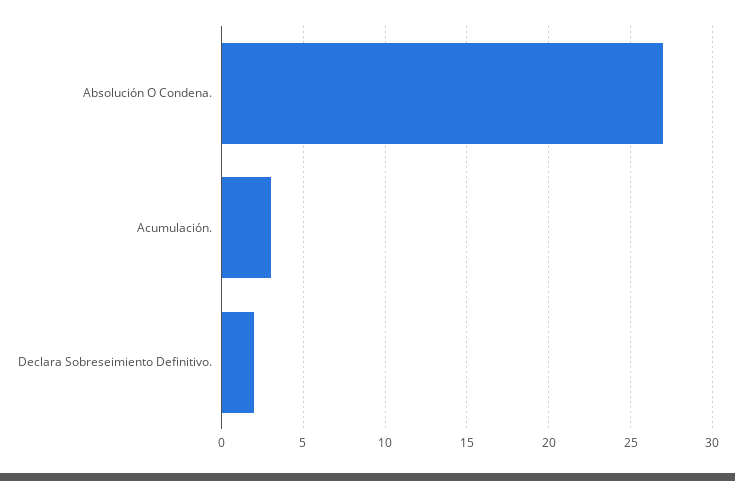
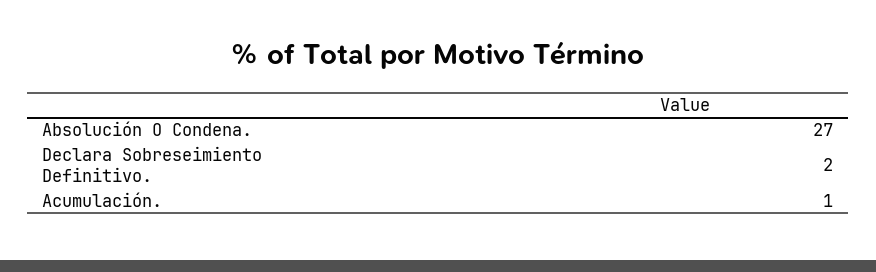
Acumulación.: 3 -> 1

